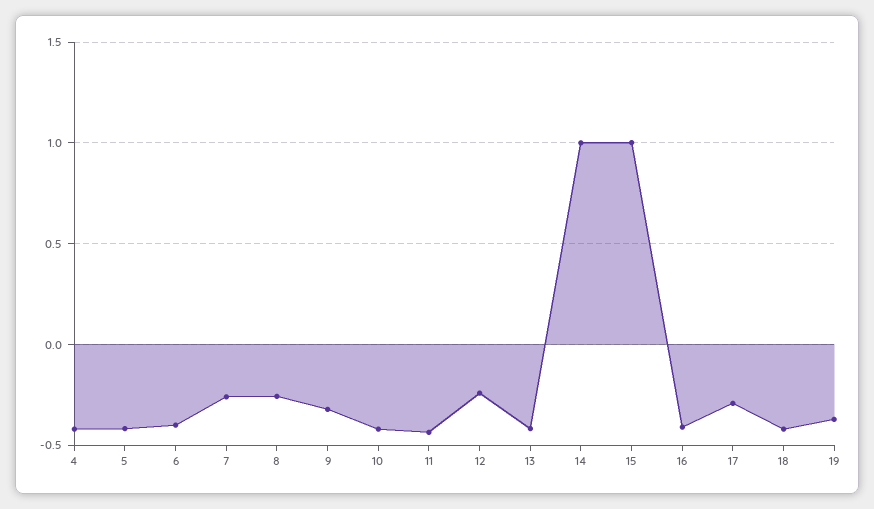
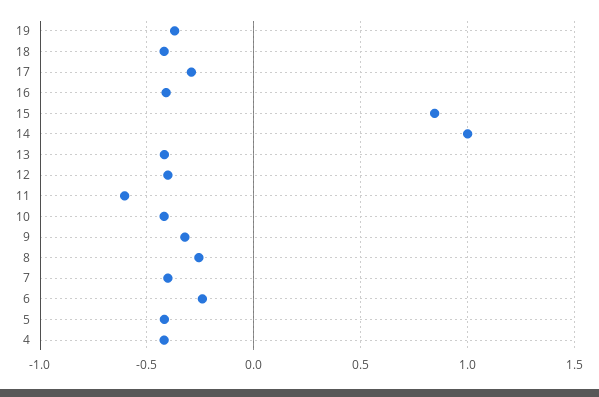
6: -0.4 -> -0.25
7: -0.25 -> -0.4
11: -0.45 -> -0.6
12: -0.25 -> -0.4
15: 1 -> 0.85

